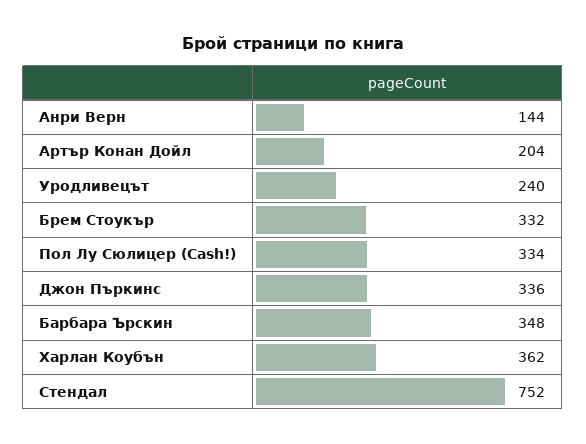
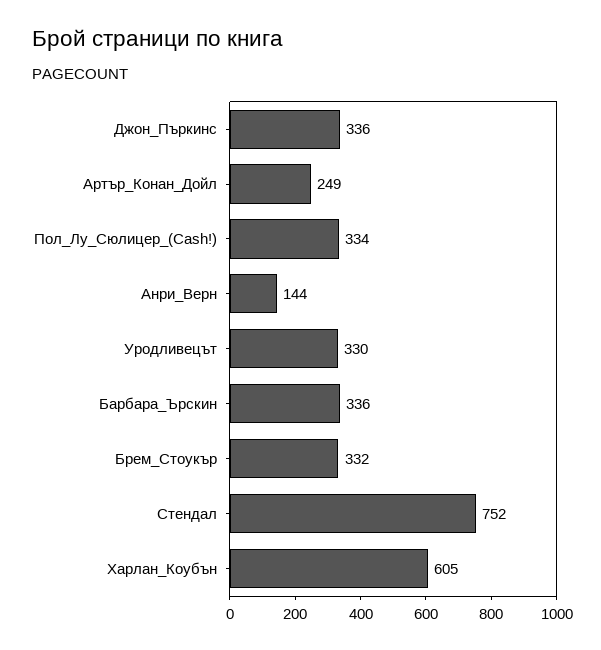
Артър Конан Дойл: 204 -> 249
Уродливецът: 240 -> 330
Барбара Ърскин: 348 -> 336
Харлан Коубън: 362 -> 605

